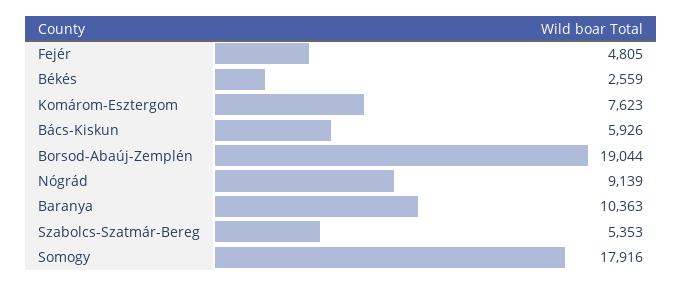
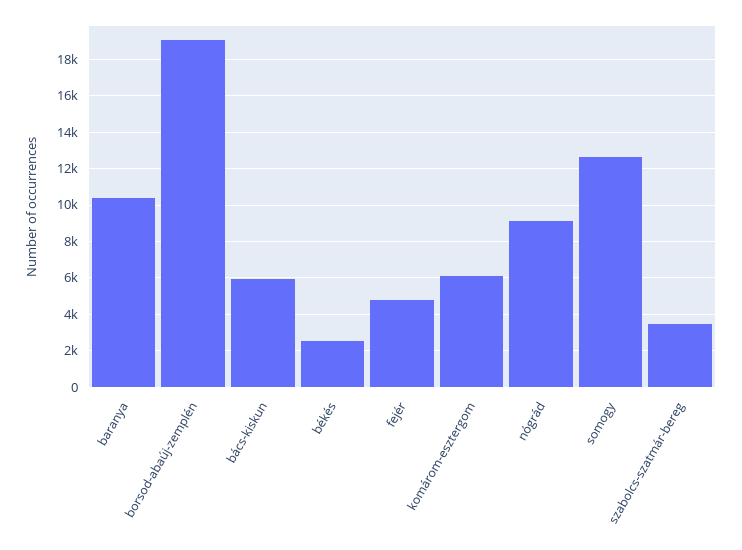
Komárom-Esztergom: 7623 -> 6000
Szabolcs-Szatmár-Bereg: 5353 -> 3500
Somogy: 17916 -> 12500

